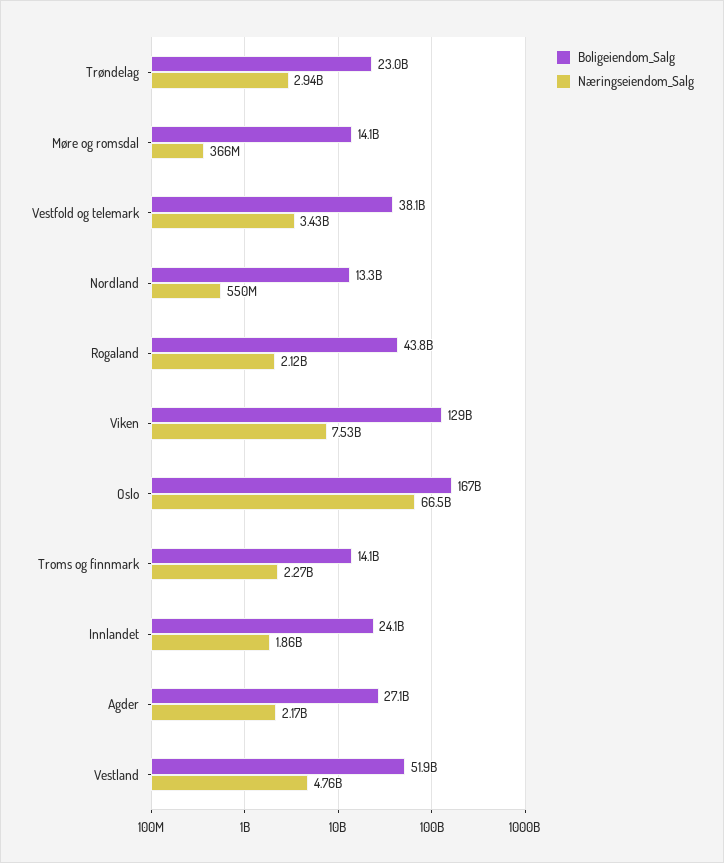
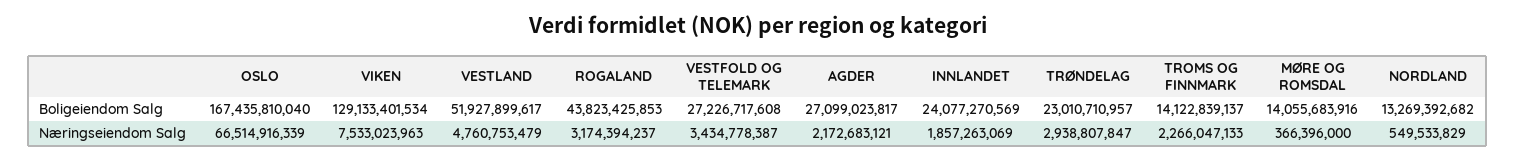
Boligeiendom_Salg, Vestfold og telemark: 38100000000 -> 27226717608
Næringseiendom_Salg, Rogaland: 2120000000 -> 3174394237

